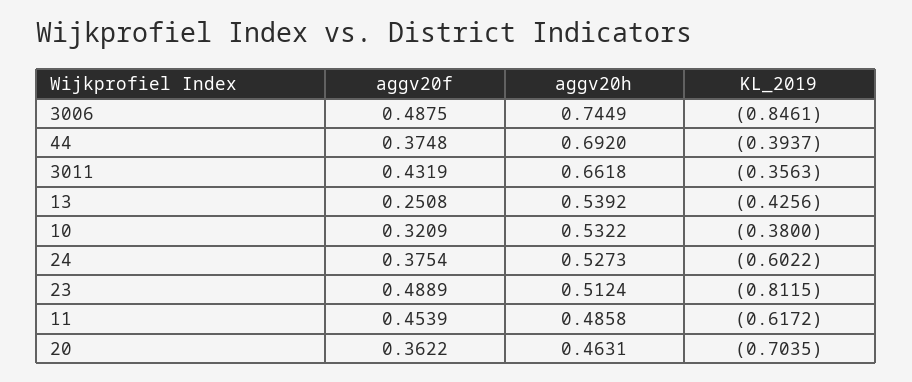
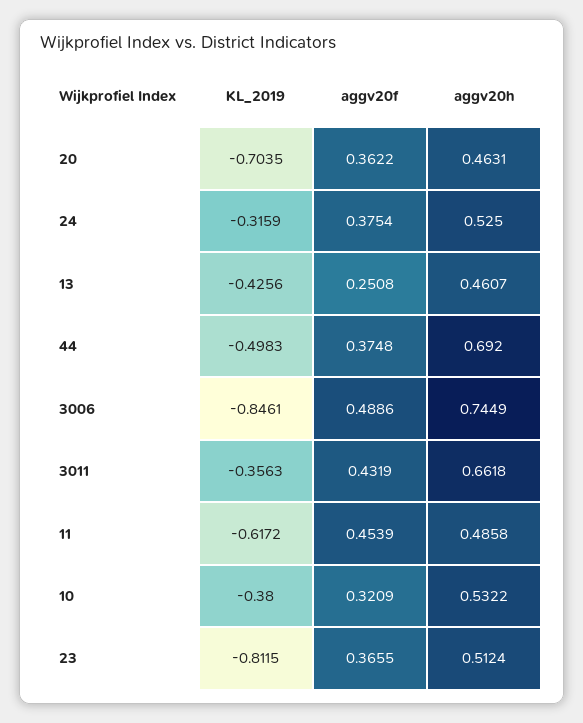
aggv20f, 3006: 0.4875 -> 0.4886
KL_2019, 44: -0.3937 -> -0.4983
aggv20h, 13: 0.5392 -> 0.4607
aggv20h, 24: 0.5273 -> 0.525
KL_2019, 24: -0.6022 -> -0.3159
aggv20f, 23: 0.4889 -> 0.3655

